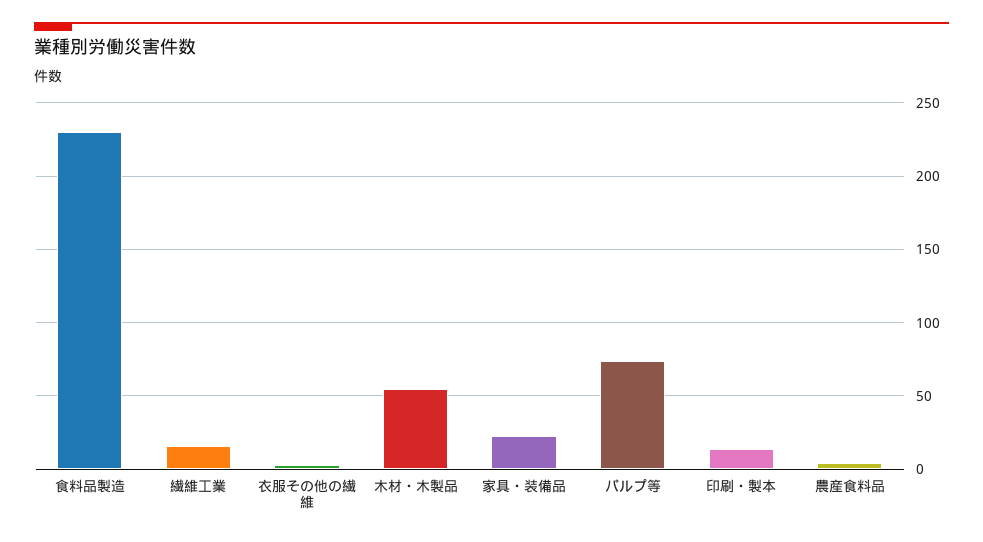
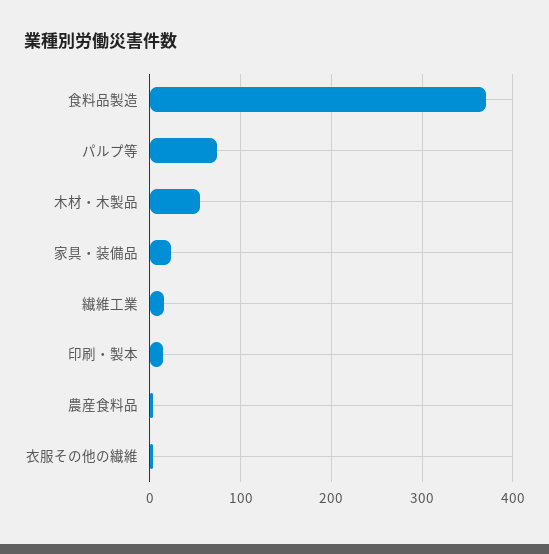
食料品製造: 230 -> 370

